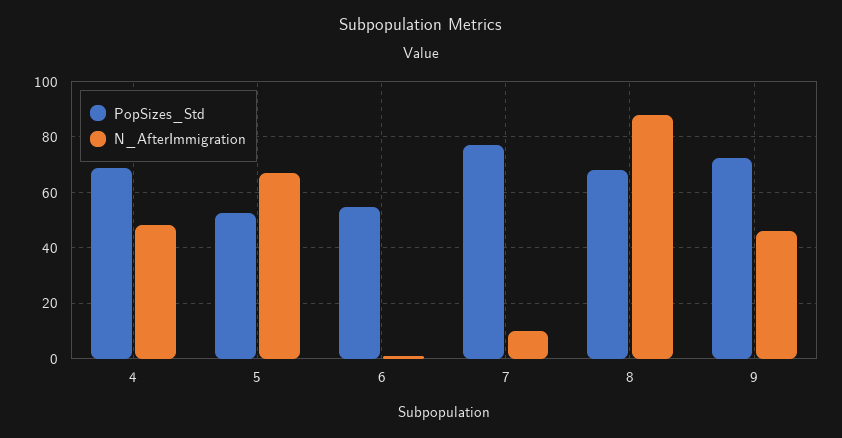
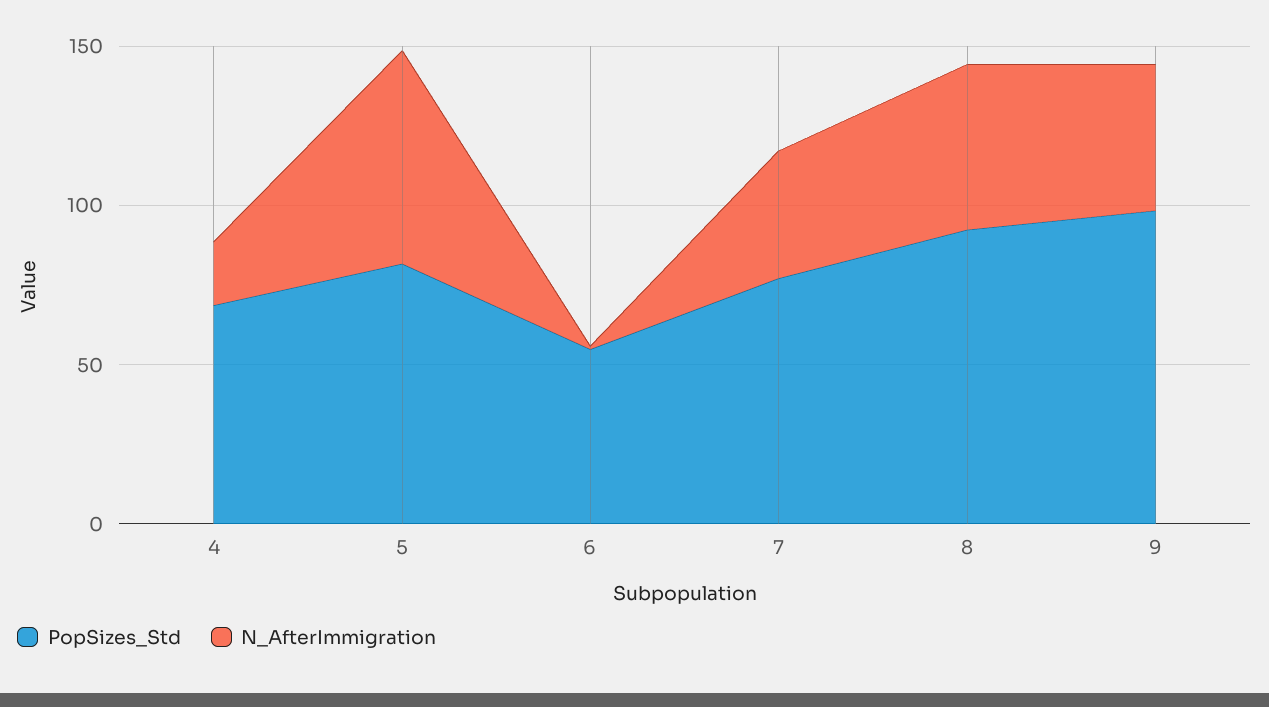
N_AfterImmigration, 4: 47.5 -> 20
PopSizes_Std, 5: 52.5 -> 80
N_AfterImmigration, 7: 10 -> 40
PopSizes_Std, 8: 67.5 -> 90
N_AfterImmigration, 8: 87.5 -> 50
PopSizes_Std, 9: 72.5 -> 100

